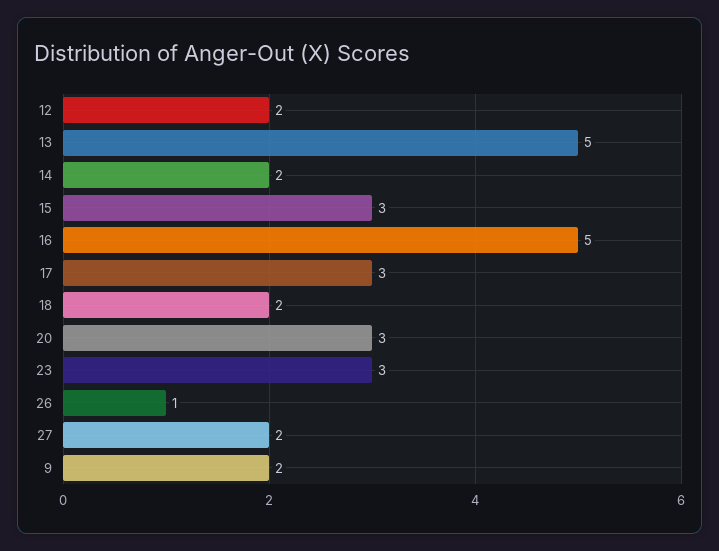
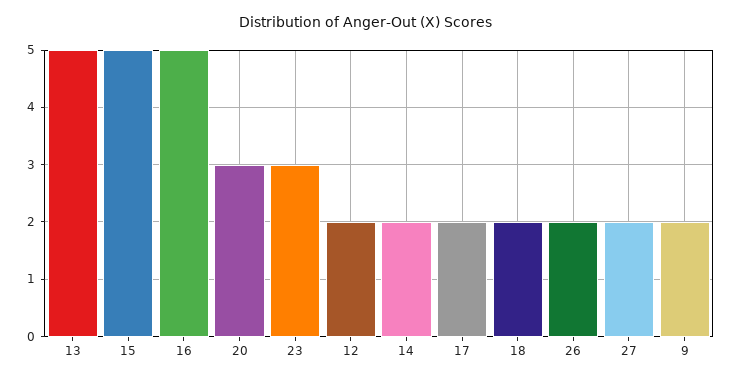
15: 3 -> 5
17: 3 -> 2
26: 1 -> 2

